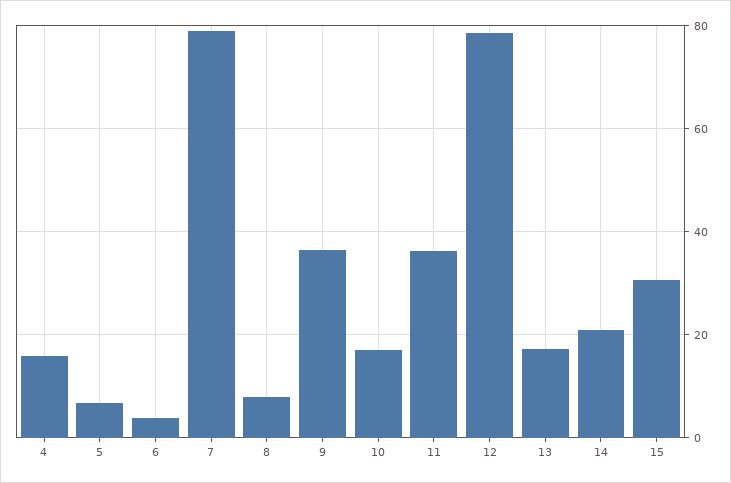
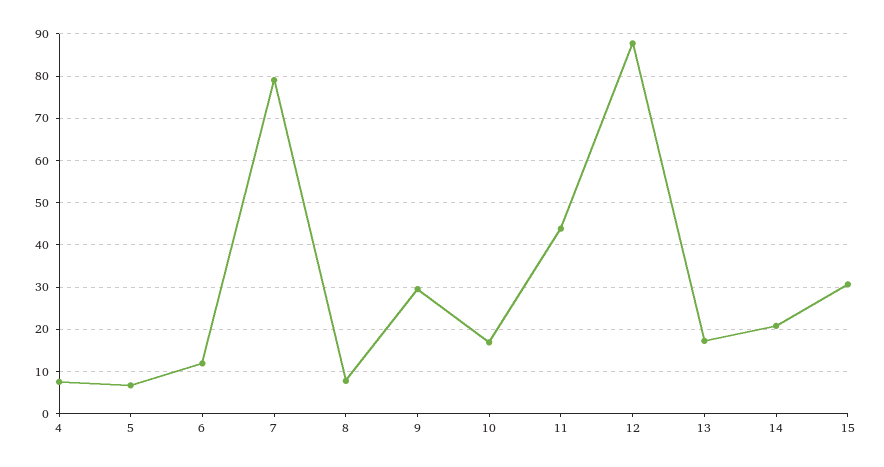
4: 16 -> 8
6: 4 -> 12
9: 36 -> 30
11: 36 -> 44
12: 78 -> 88

